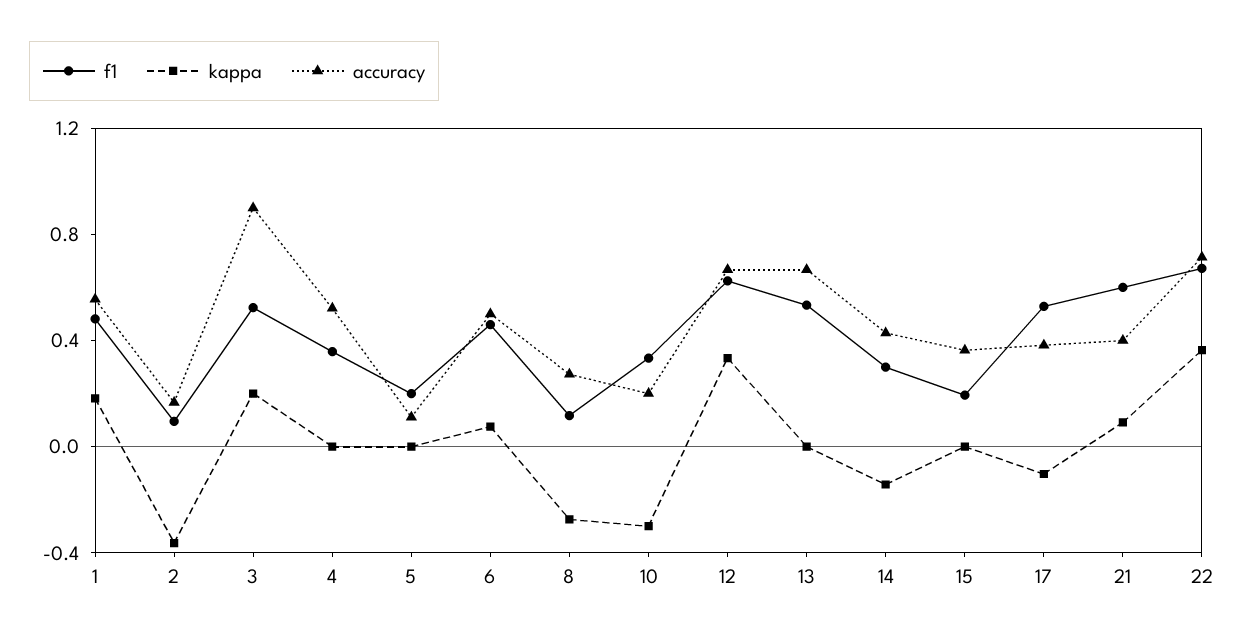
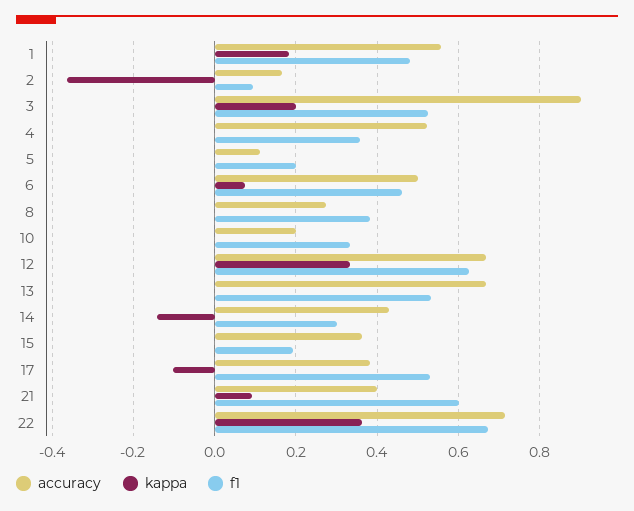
f1, 8: 0.1 -> 0.38
kappa, 8: -0.3 -> 0
kappa, 10: -0.3 -> 0

